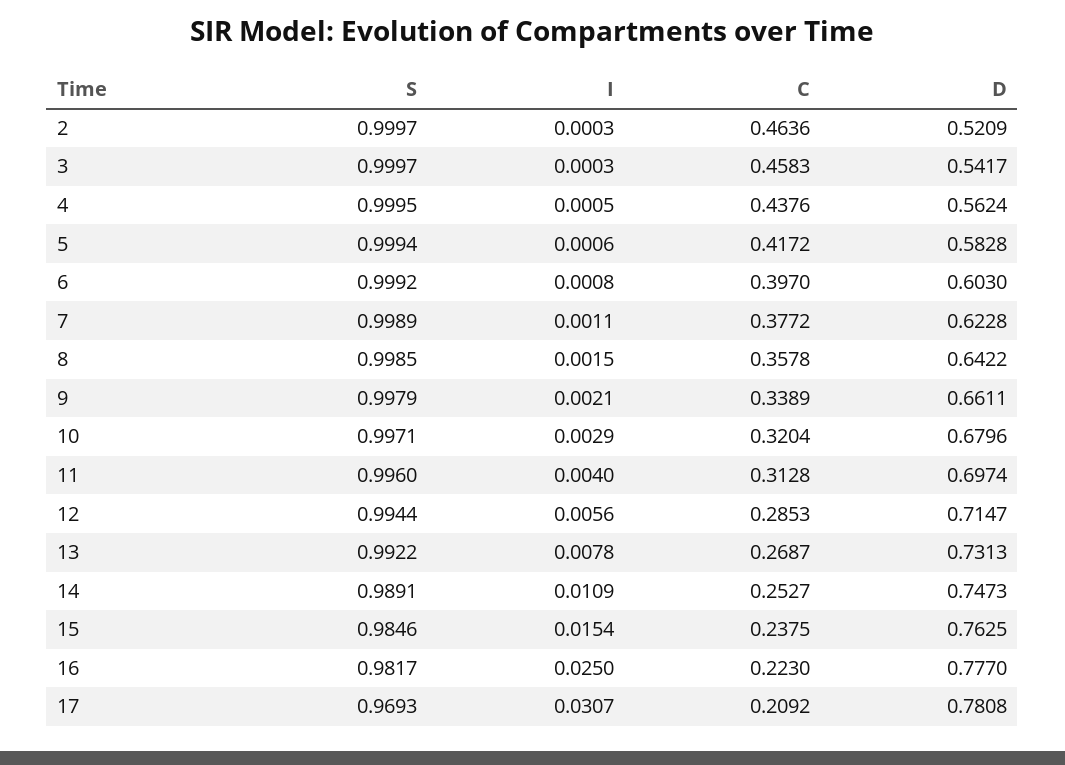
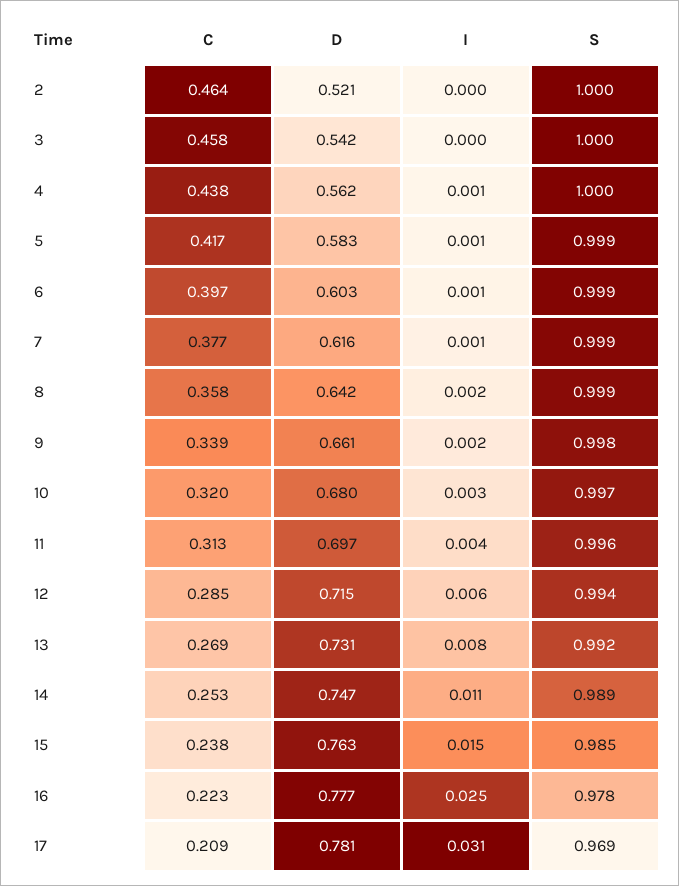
D, 7: 0.6228 -> 0.616
S, 16: 0.9817 -> 0.978

